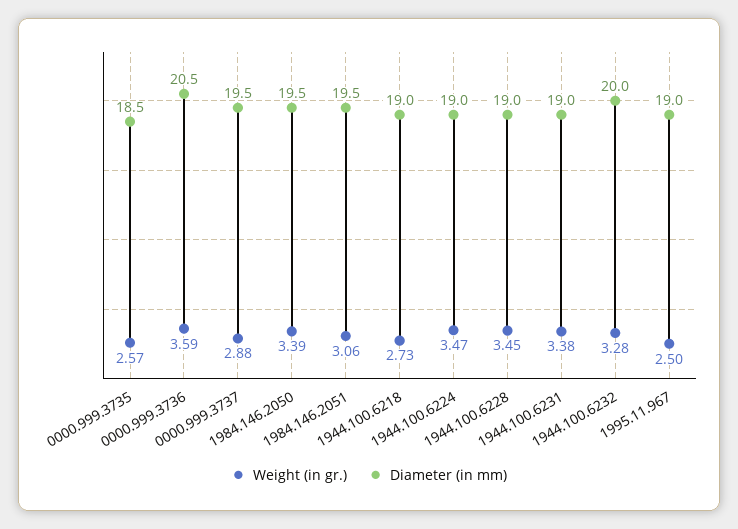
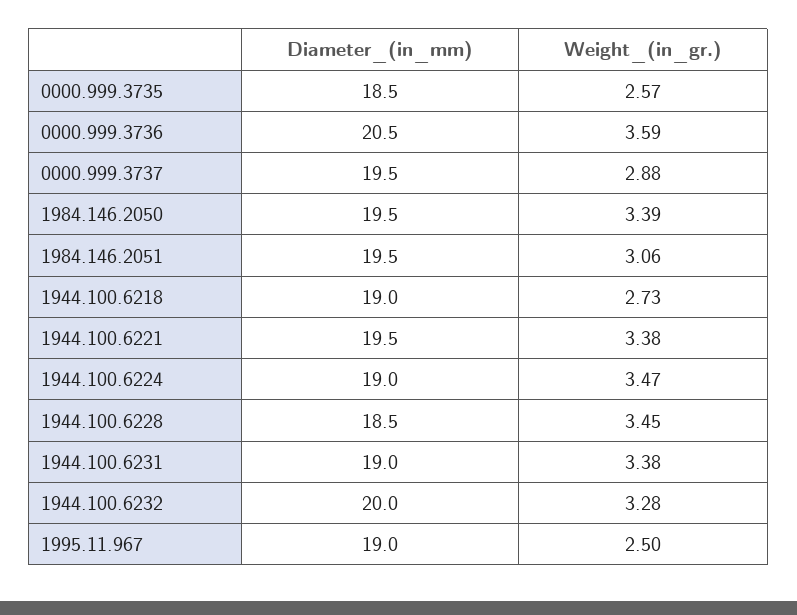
Diameter (in mm), 1944.100.6228: 19 -> 18.5
Diameter (in mm), 1944.100.6221: none -> 19.5
Weight (in gr.), 1944.100.6221: none -> 3.38

